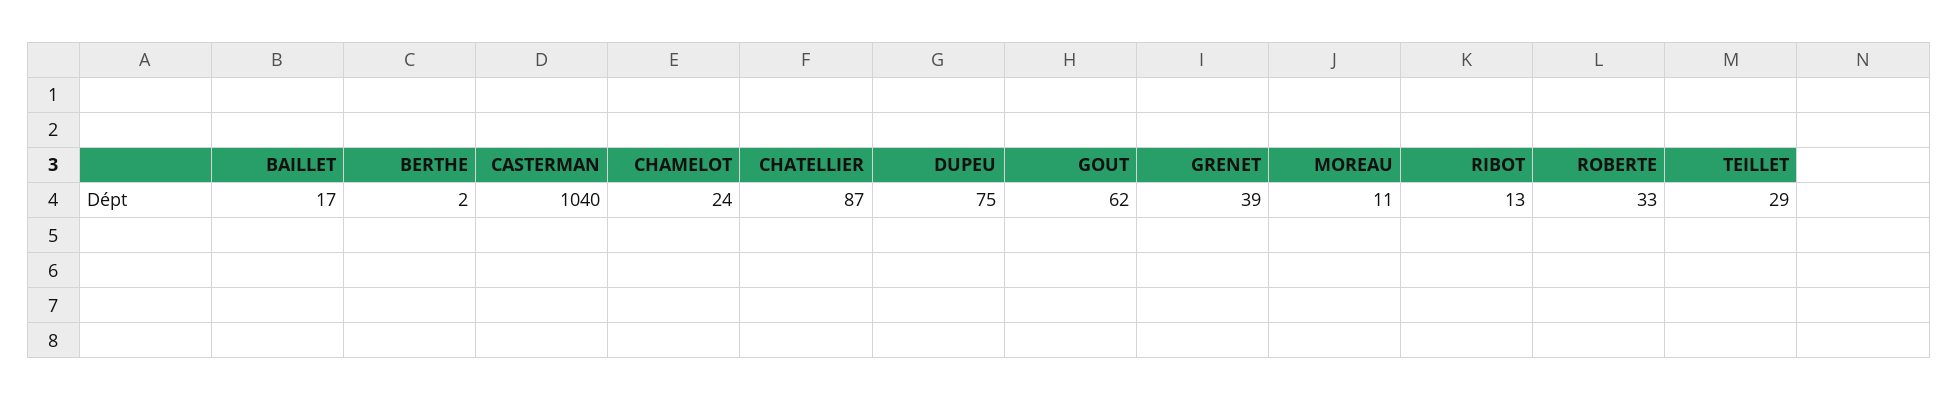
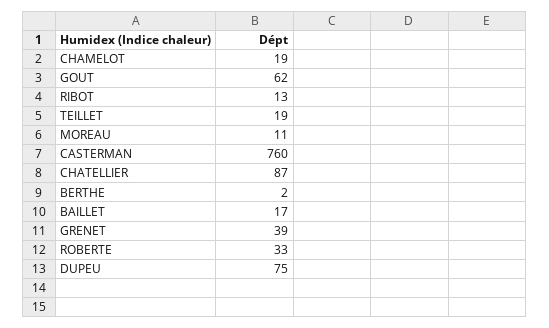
CASTERMAN: 1040 -> 760
CHAMELOT: 24 -> 19
TEILLET: 29 -> 19

